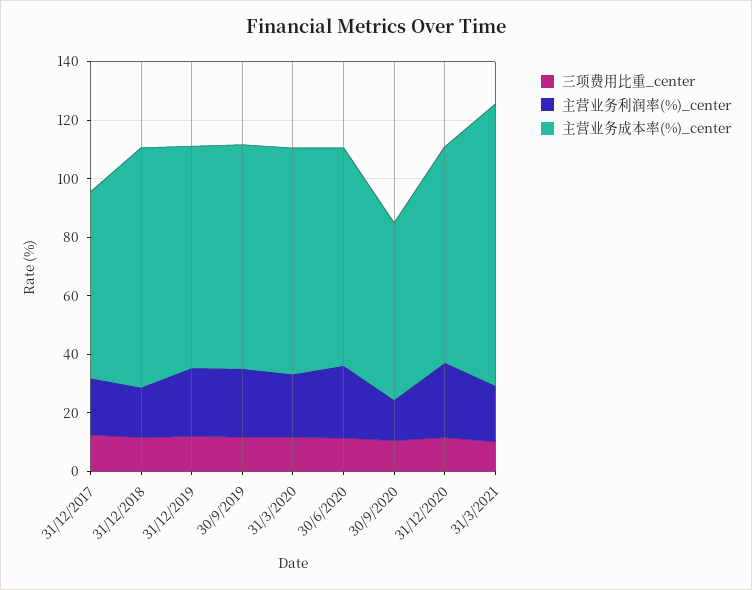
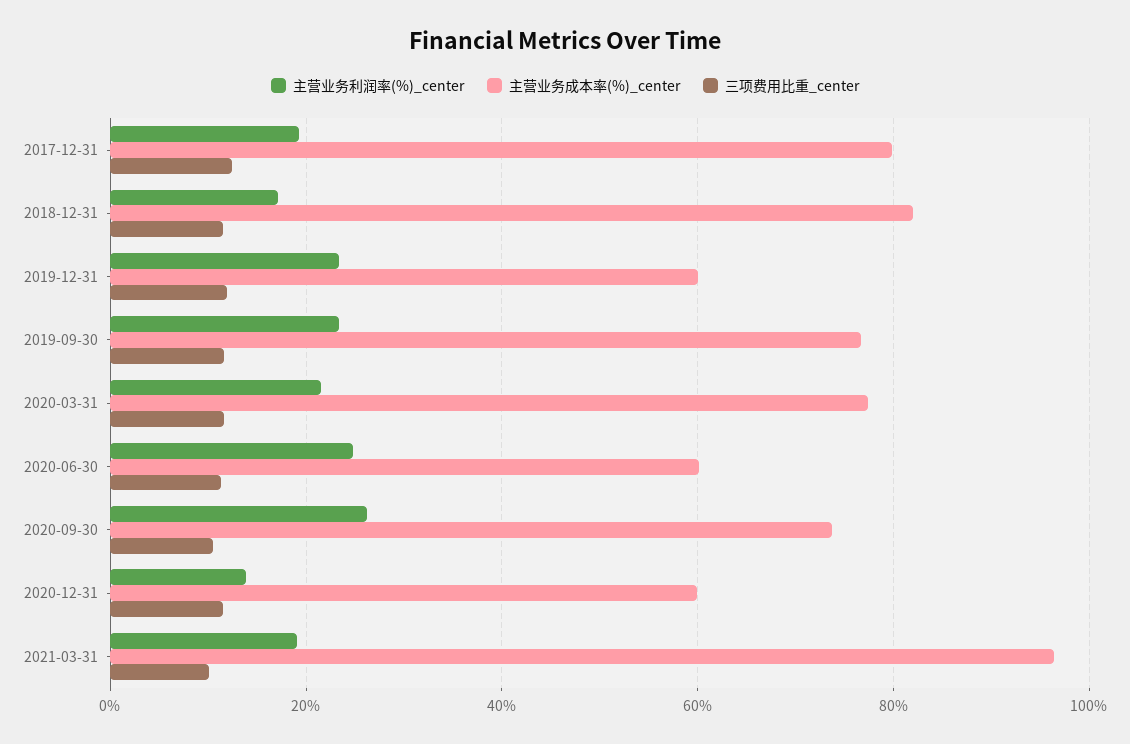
主营业务成本率(%)_center, 31/12/2017: 65 -> 80
主营业务成本率(%)_center, 31/12/2019: 75 -> 60
主营业务成本率(%)_center, 30/6/2020: 75 -> 60
主营业务利润率(%)_center, 30/9/2020: 15 -> 26
主营业务成本率(%)_center, 30/9/2020: 60 -> 74
主营业务利润率(%)_center, 31/12/2020: 25 -> 14
主营业务成本率(%)_center, 31/12/2020: 75 -> 60

